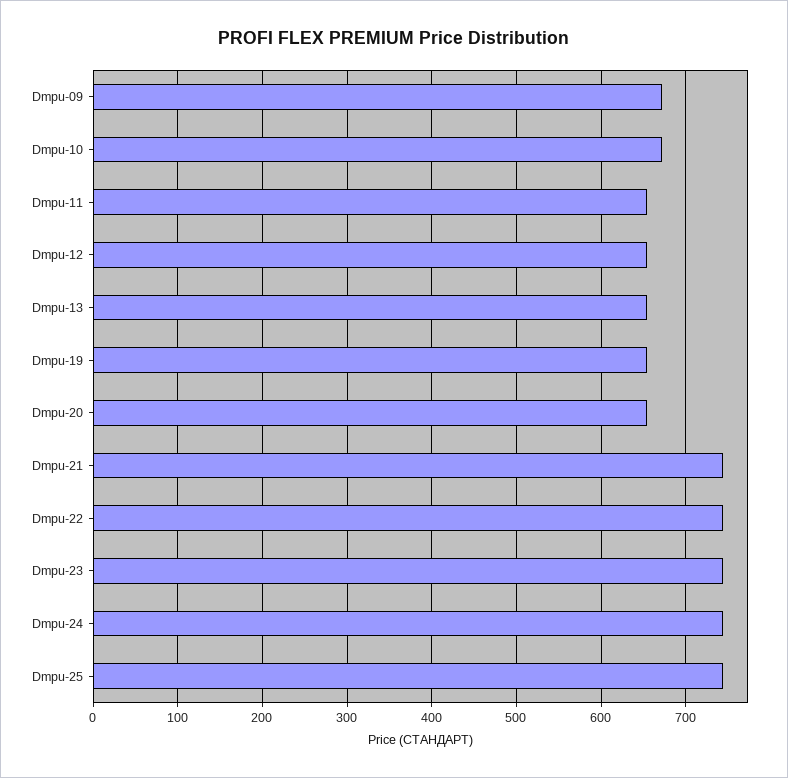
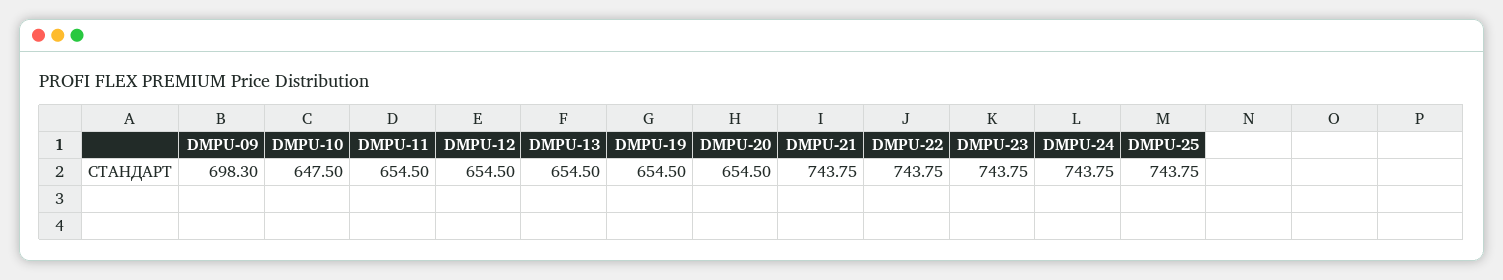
Dmpu-09: 670 -> 698.3
Dmpu-10: 670 -> 647.5

